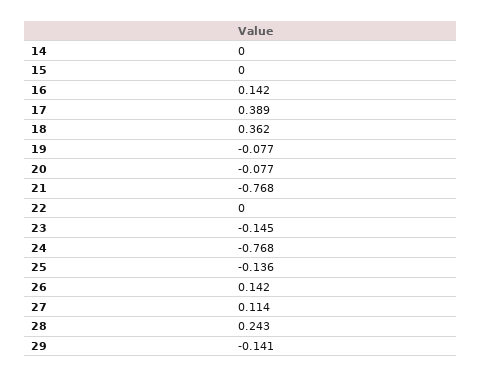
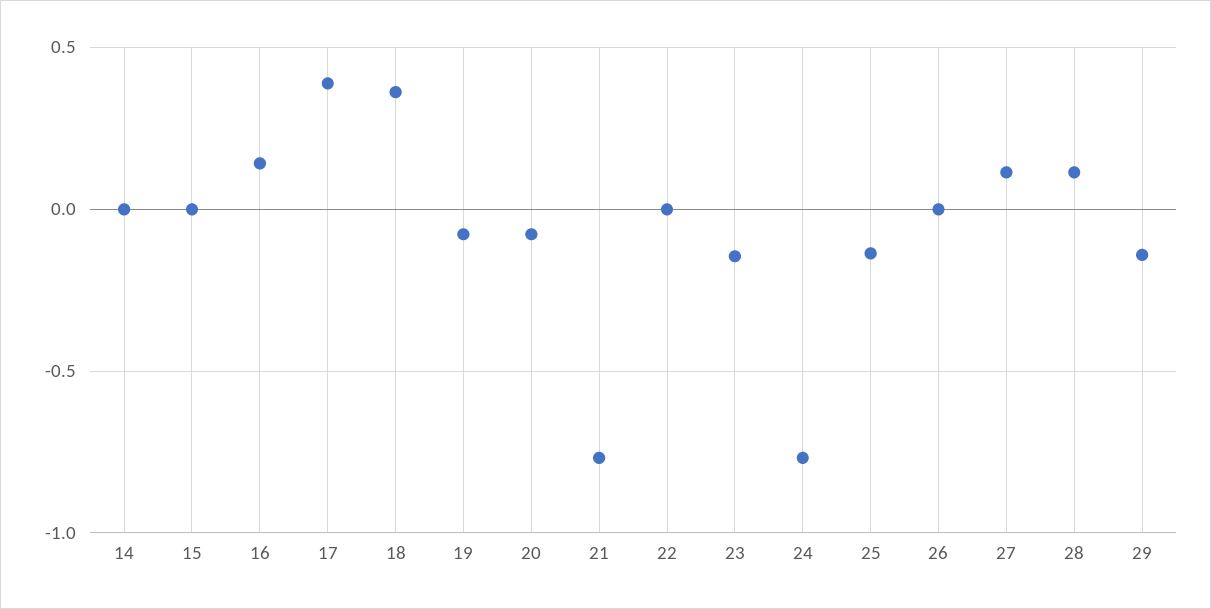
26: 0.142 -> 0
28: 0.243 -> 0.1

